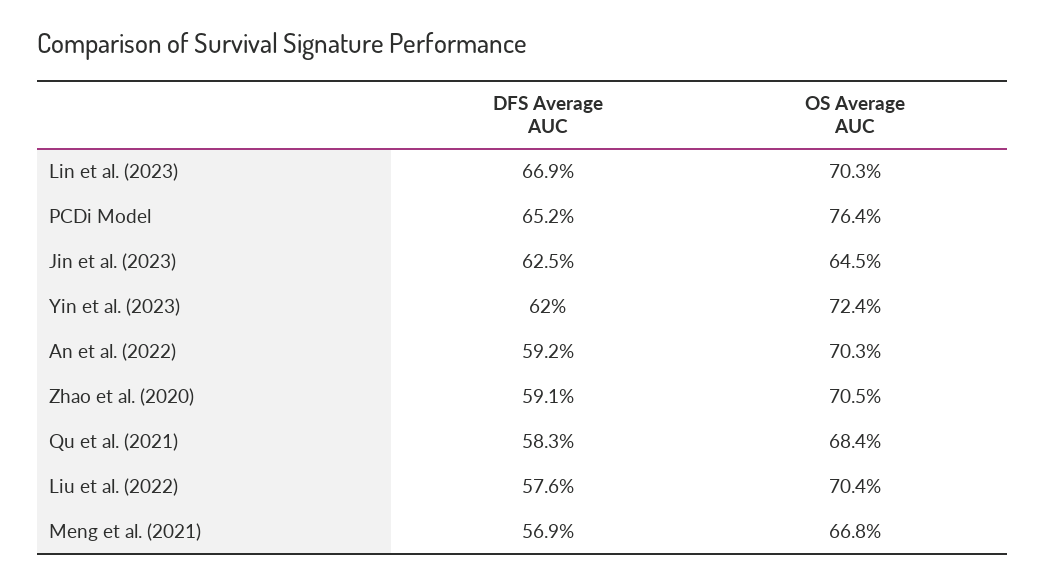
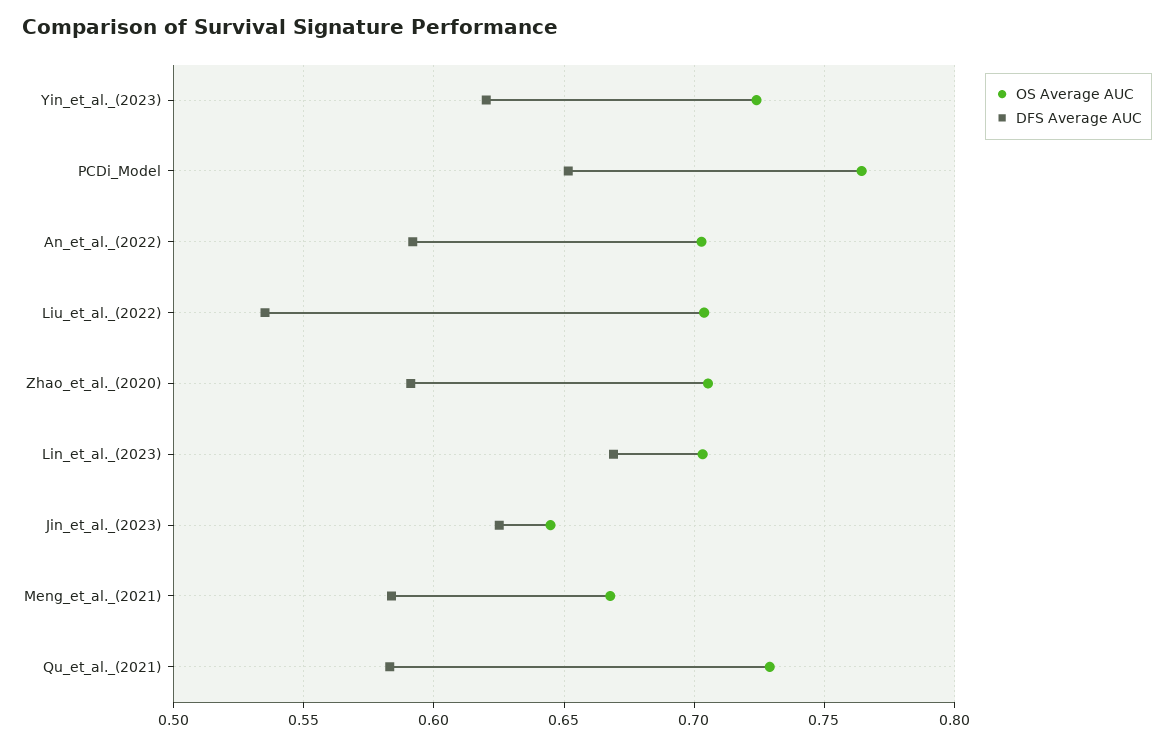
OS Average AUC, Qu et al. (2021): 0.684 -> 0.73
DFS Average AUC, Liu et al. (2022): 0.576 -> 0.535
DFS Average AUC, Meng et al. (2021): 0.569 -> 0.585

